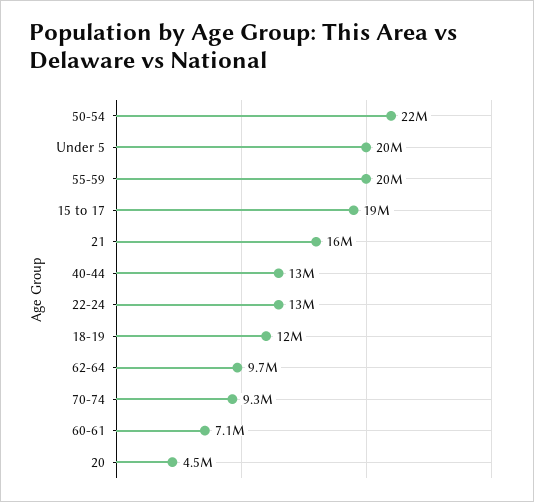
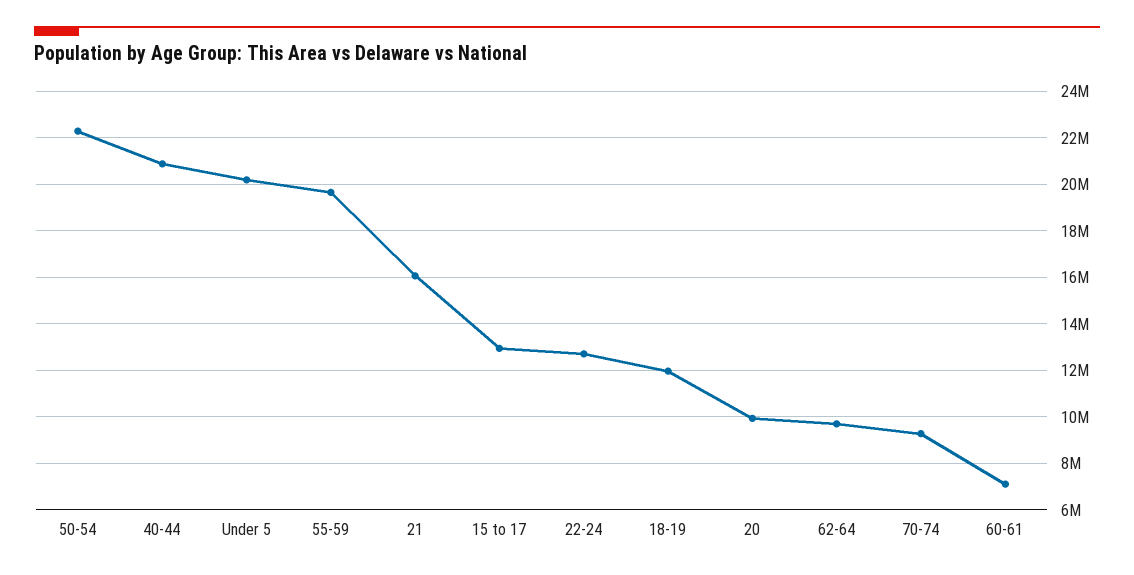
15 to 17: 19000000 -> 13000000
40-44: 13000000 -> 21000000
20: 4500000 -> 10000000

